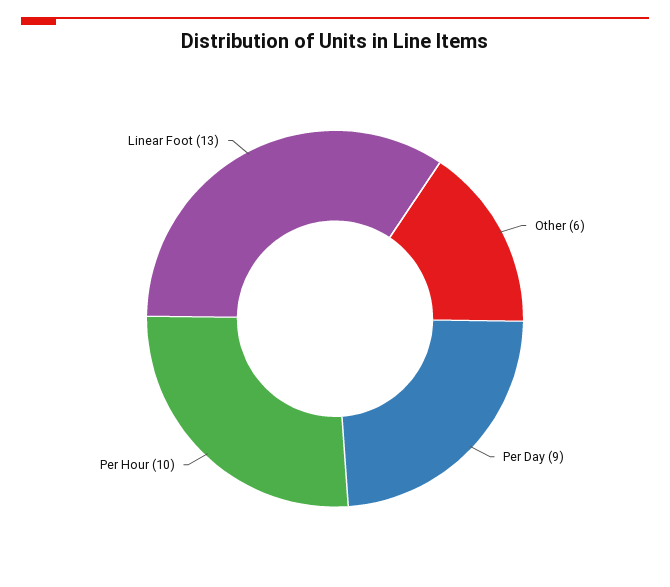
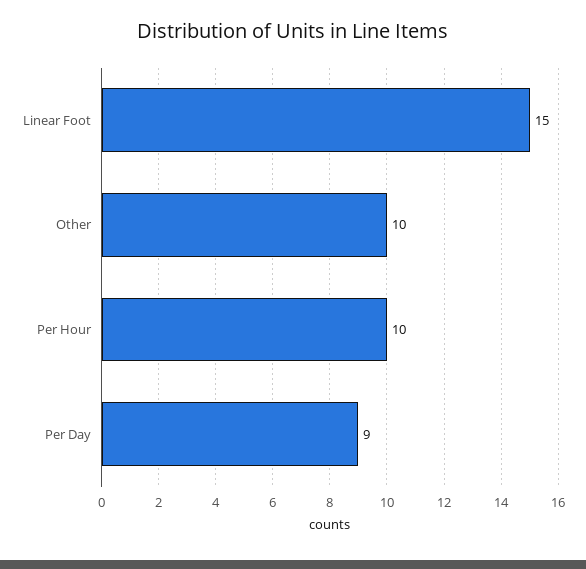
Other: 6 -> 10
Linear Foot: 13 -> 15

